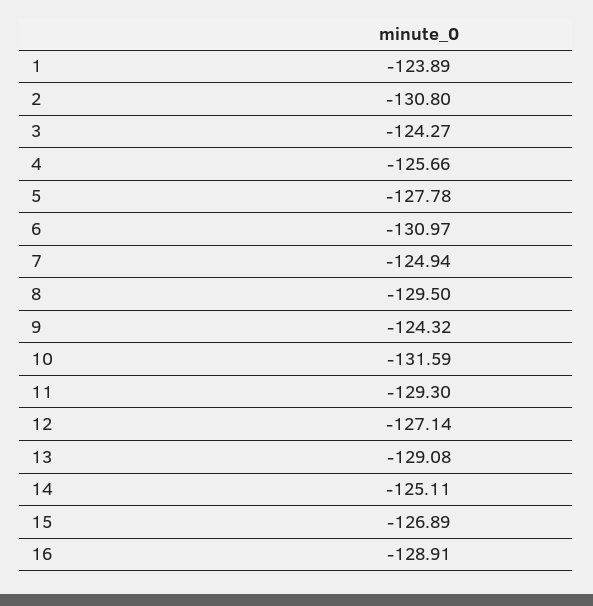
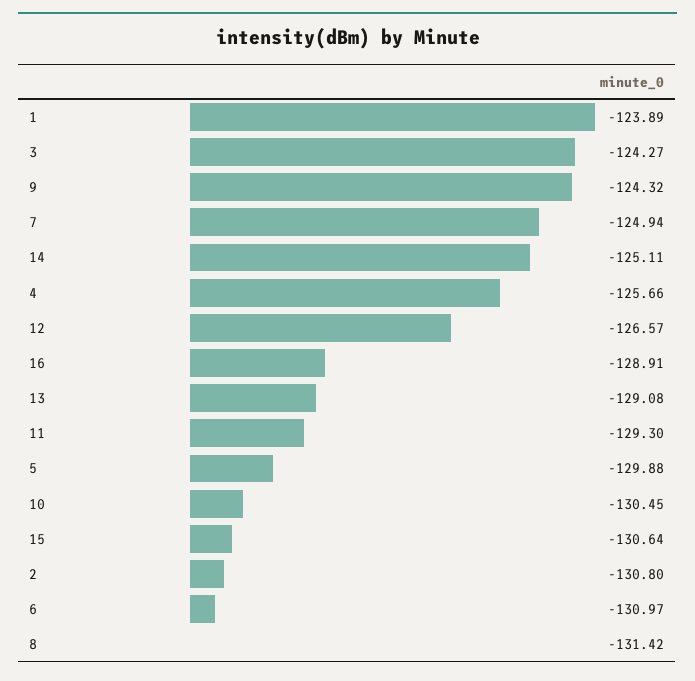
5: -127.78 -> -129.88
8: -129.5 -> -131.42
10: -131.59 -> -130.45
12: -127.14 -> -126.57
15: -126.89 -> -130.64

